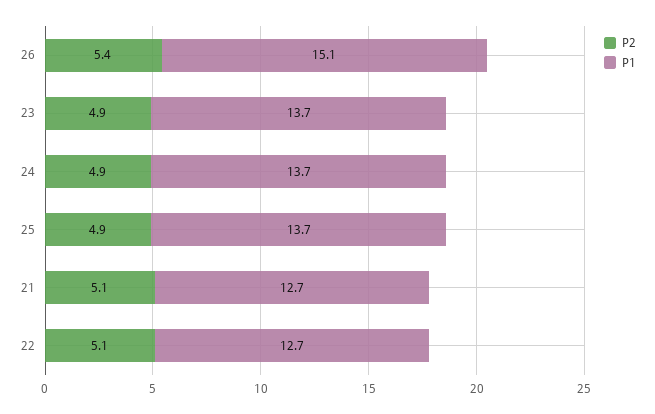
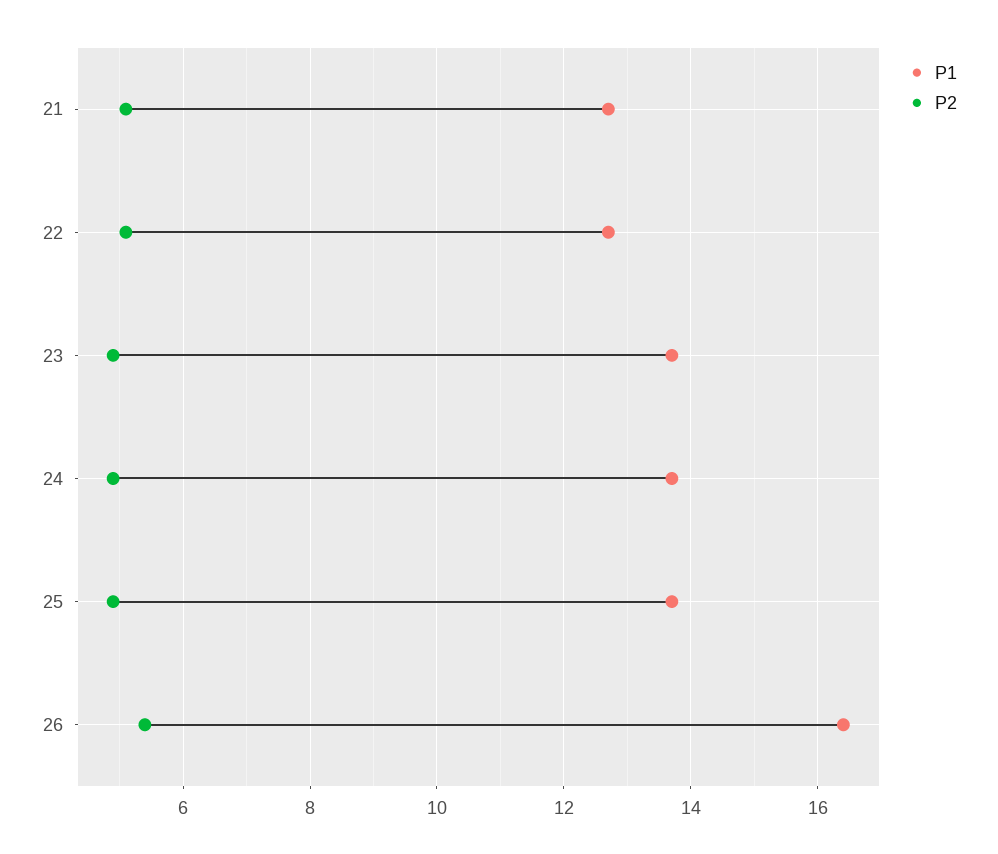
P1, 26: 15.1 -> 16.5

